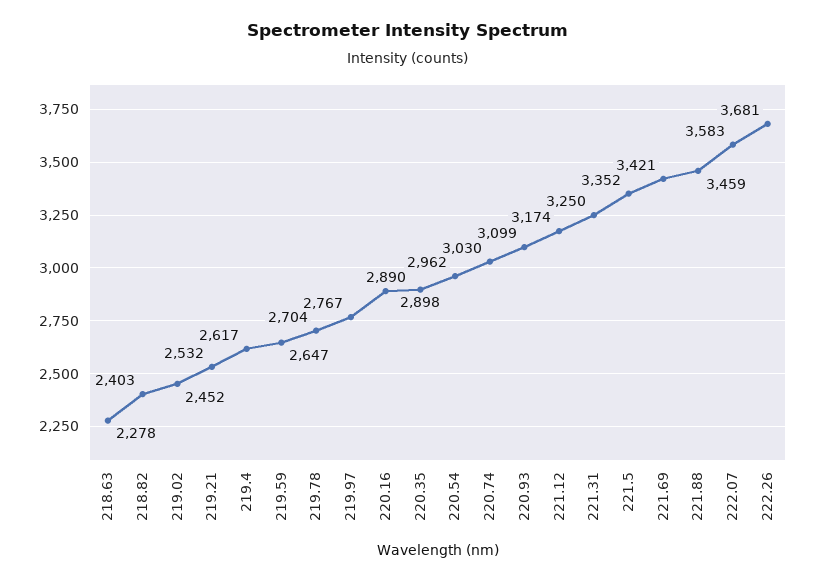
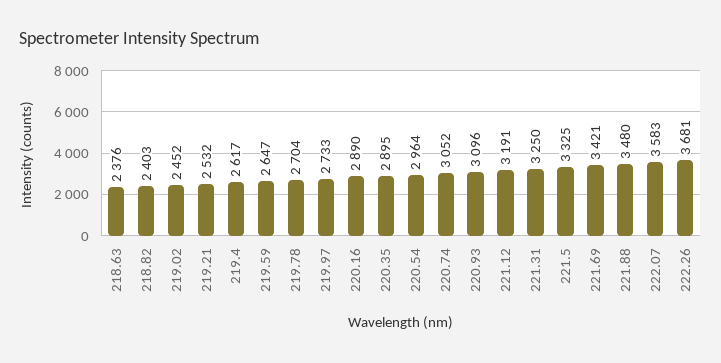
218.63: 2278 -> 2376
219.97: 2767 -> 2733
220.35: 2898 -> 2895
220.54: 2962 -> 2964
220.74: 3030 -> 3052
220.93: 3099 -> 3096
221.12: 3174 -> 3191
221.5: 3352 -> 3325
221.88: 3459 -> 3480

